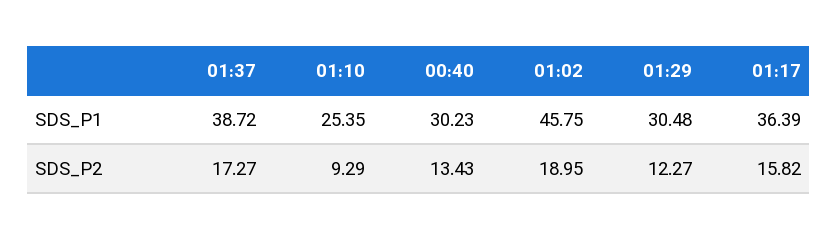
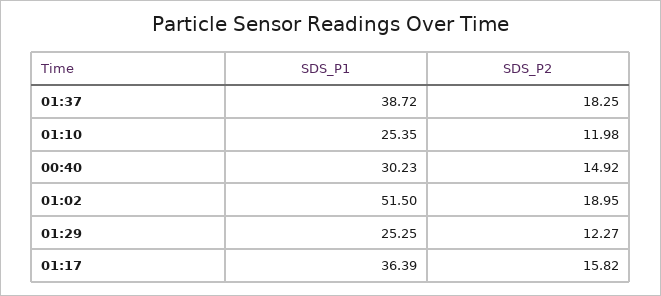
01:02, SDS_P1: 45.75 -> 51.5
01:29, SDS_P1: 30.48 -> 25.25
01:37, SDS_P2: 17.27 -> 18.25
01:10, SDS_P2: 9.29 -> 11.98
00:40, SDS_P2: 13.43 -> 14.92

